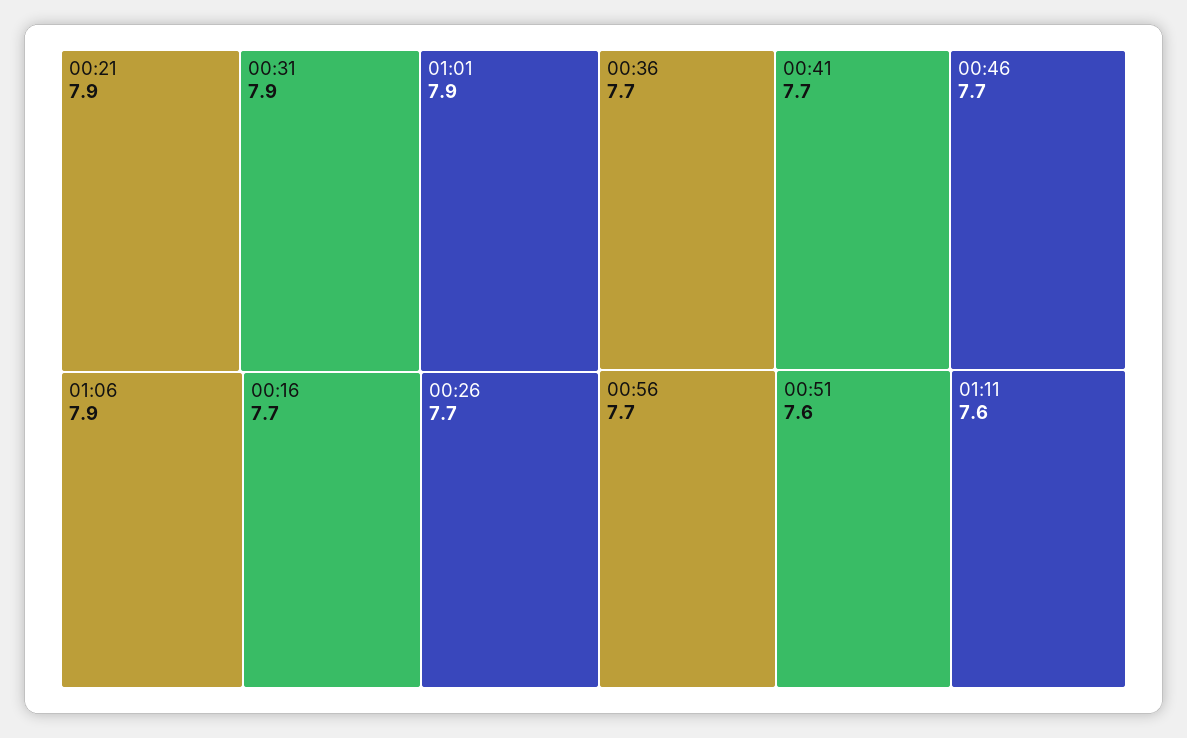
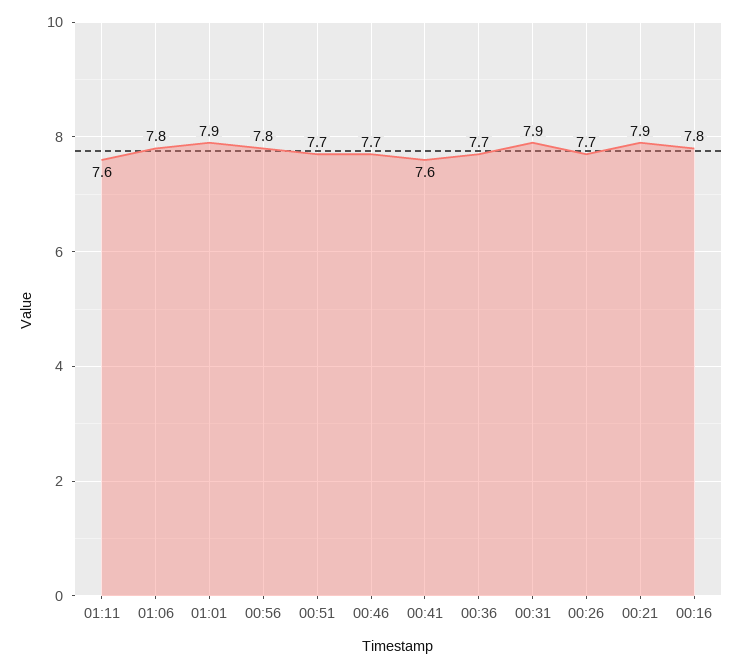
01:06: 7.9 -> 7.8
00:16: 7.7 -> 7.8
00:41: 7.7 -> 7.6
00:56: 7.7 -> 7.8
00:51: 7.6 -> 7.7

